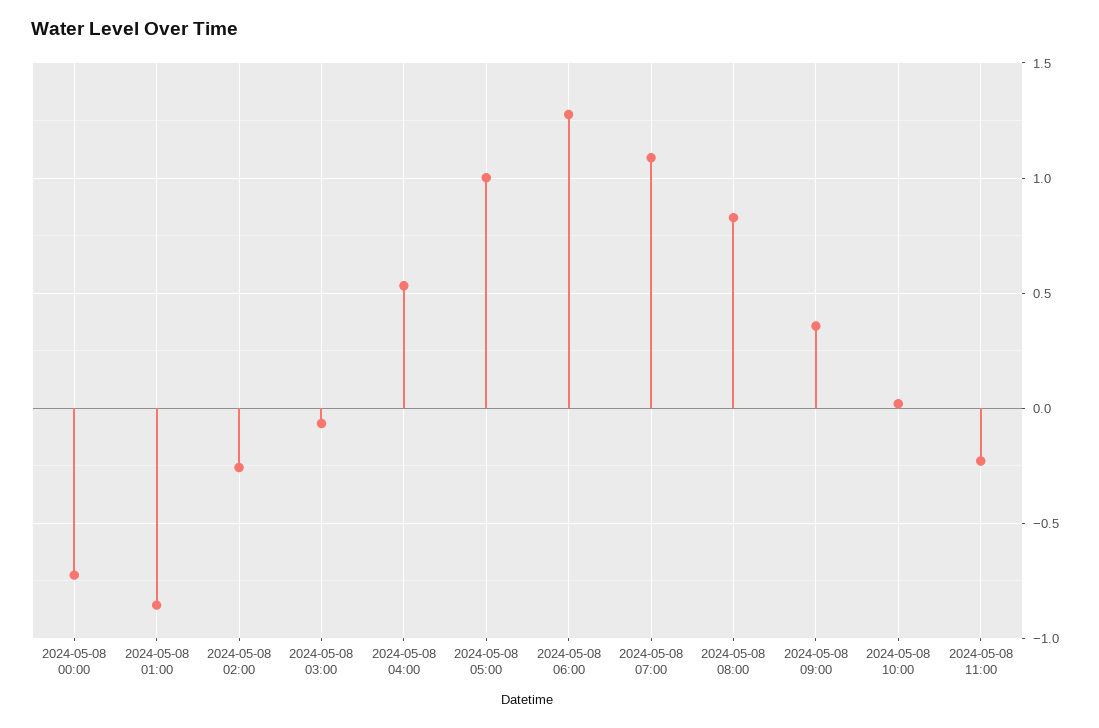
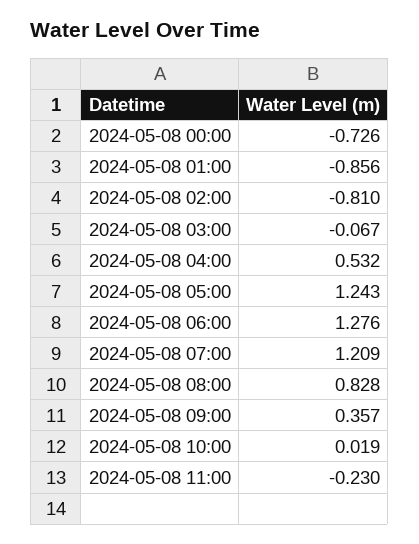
2024-05-08 02:00: -0.25 -> -0.81
2024-05-08 05:00: 1 -> 1.243
2024-05-08 07:00: 1.1 -> 1.209

